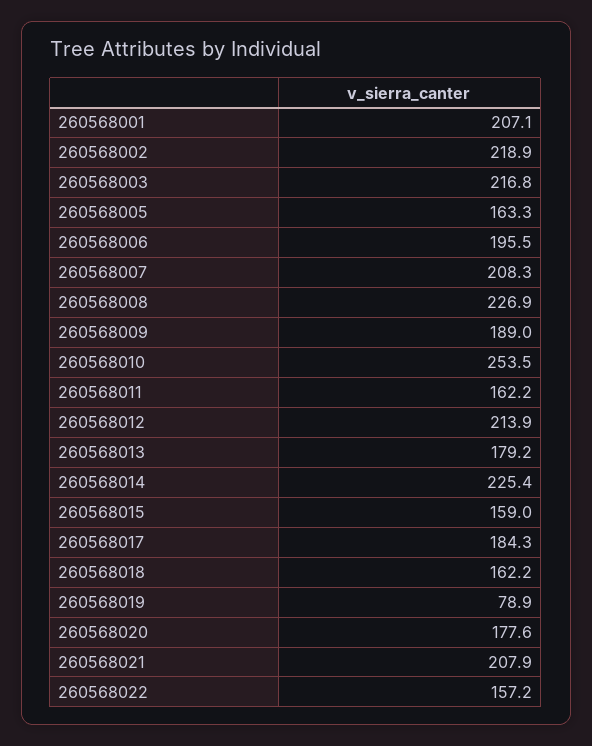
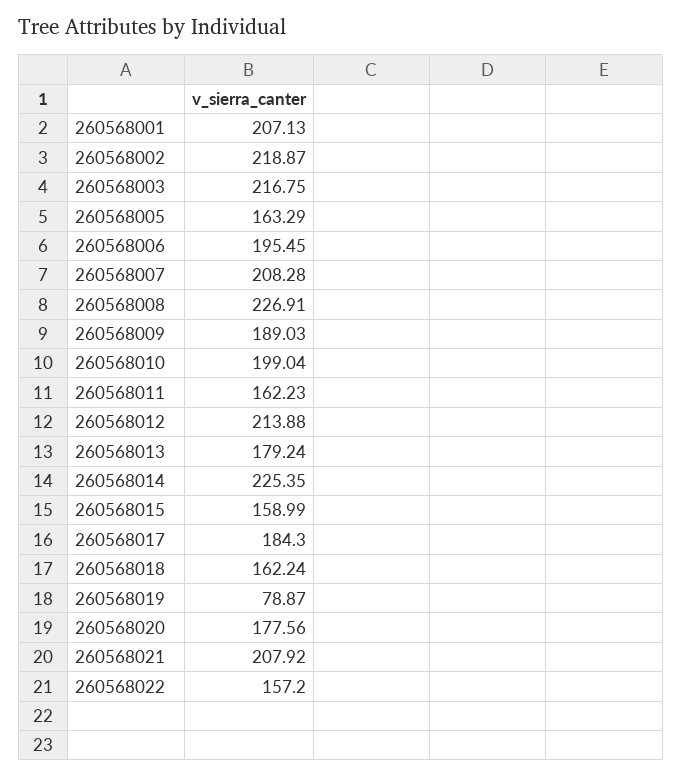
260568010: 253.5 -> 199.04

